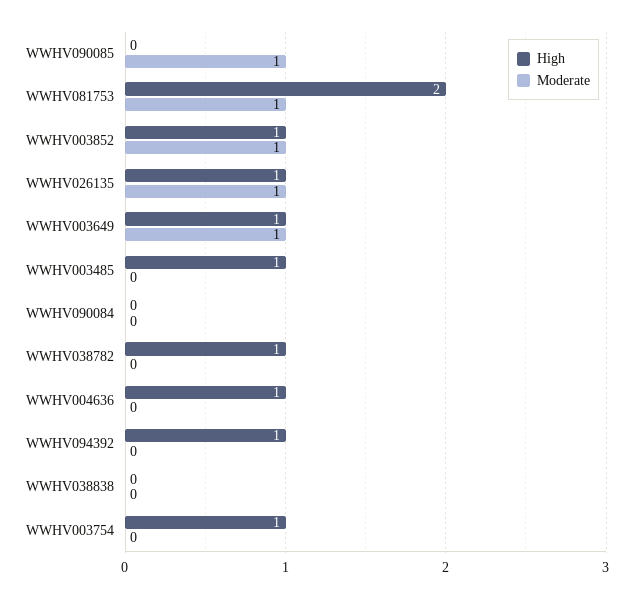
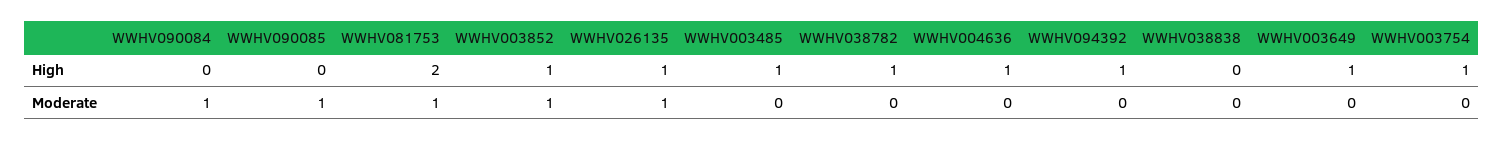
Moderate, WWHV003649: 1 -> 0
Moderate, WWHV090084: 0 -> 1

